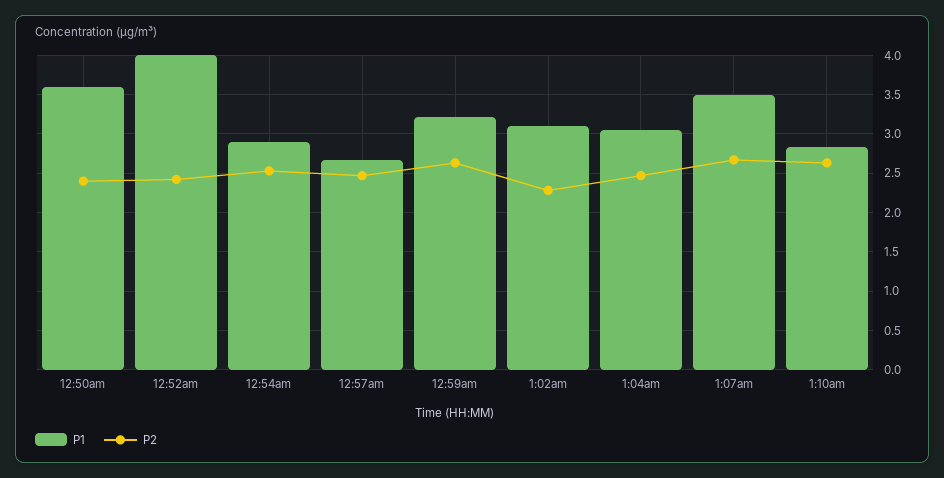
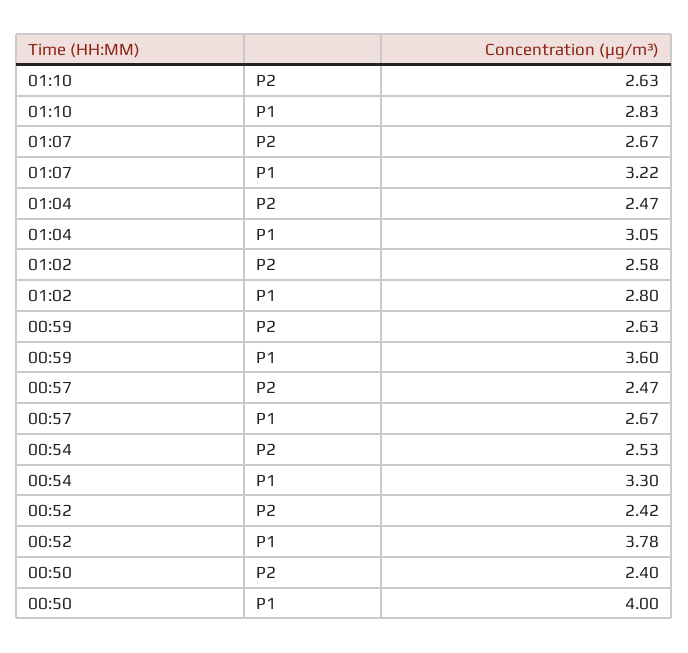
P1, 12:50am: 3.6 -> 4
P1, 12:52am: 4 -> 3.78
P1, 12:54am: 2.9 -> 3.3
P1, 12:59am: 3.2 -> 3.6
P1, 1:02am: 3.1 -> 2.8
P2, 1:02am: 2.3 -> 2.58
P1, 1:07am: 3.5 -> 3.22

